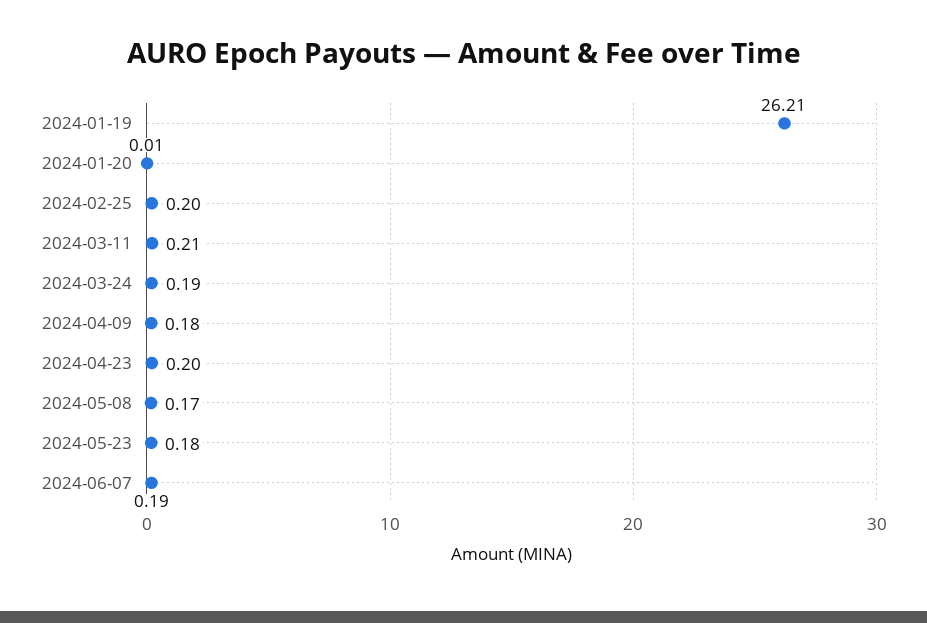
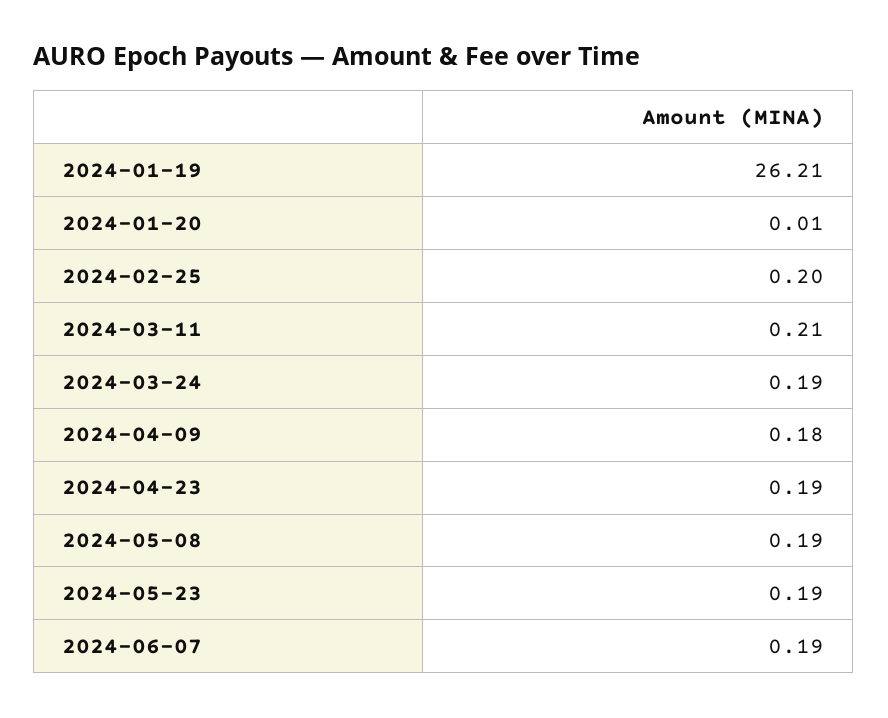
2024-04-23: 0.2 -> 0.19
2024-05-08: 0.17 -> 0.19
2024-05-23: 0.18 -> 0.19

